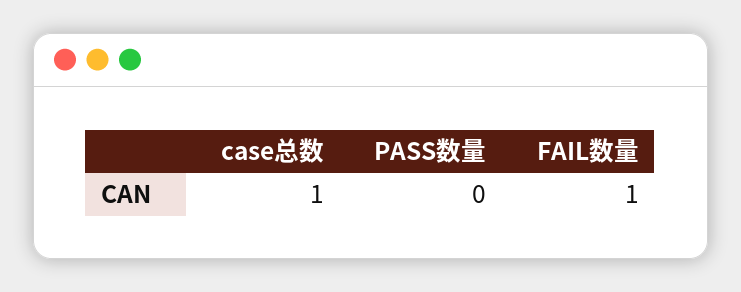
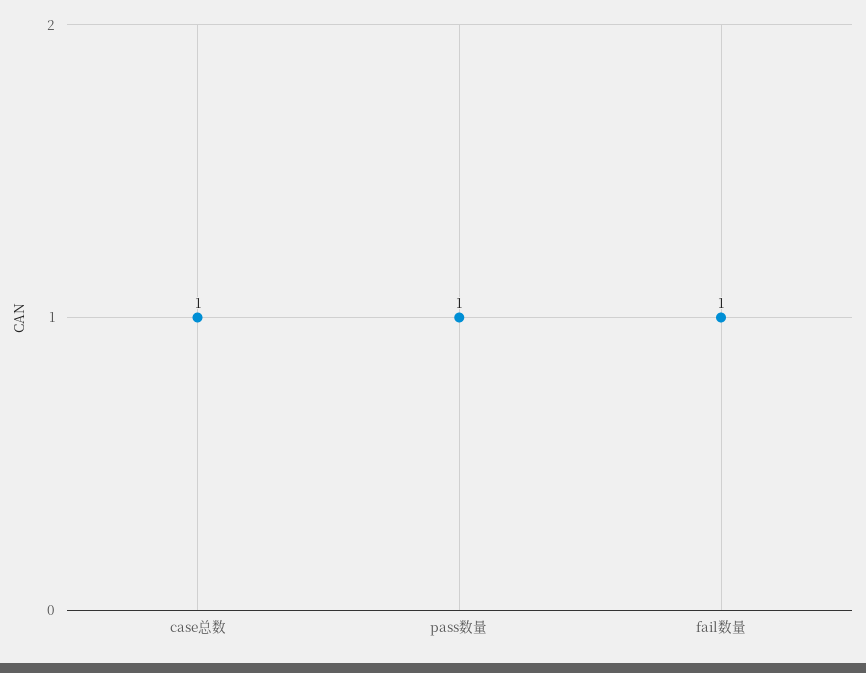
PASS数量: 0 -> 1

